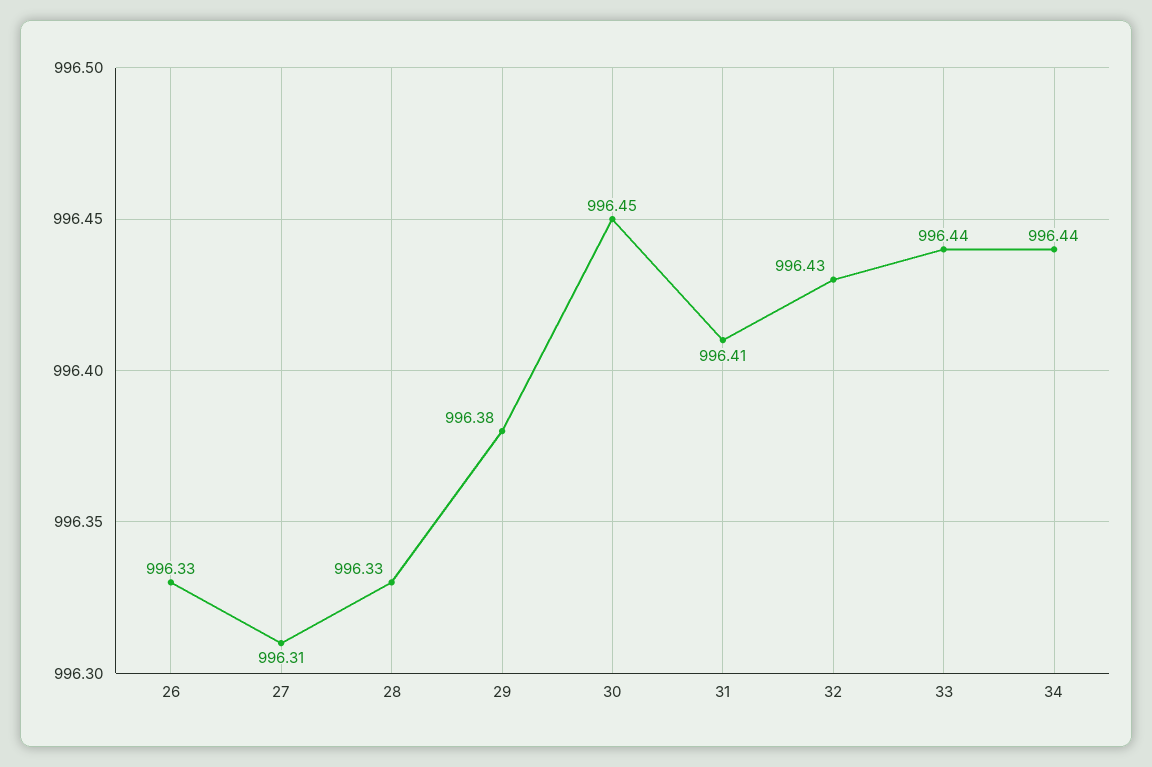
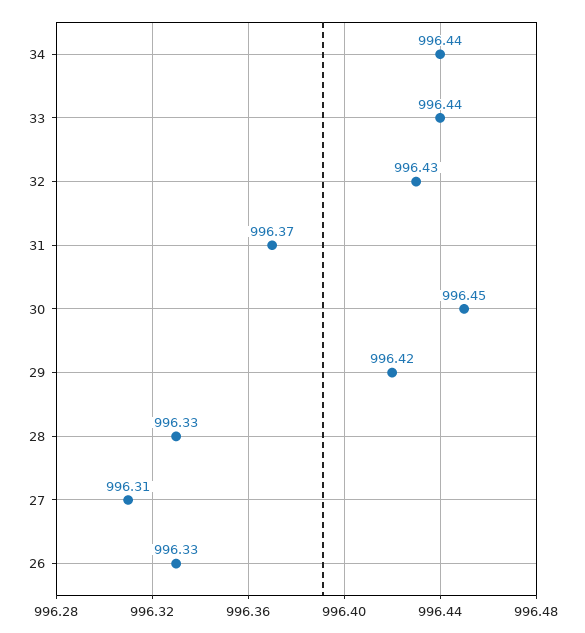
29: 996.38 -> 996.42
31: 996.41 -> 996.37

